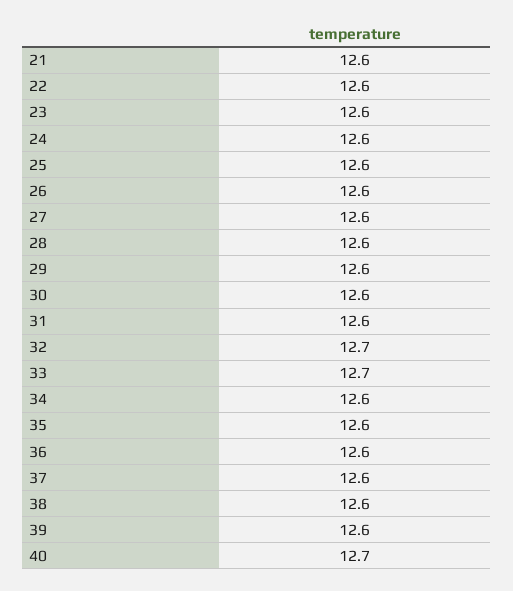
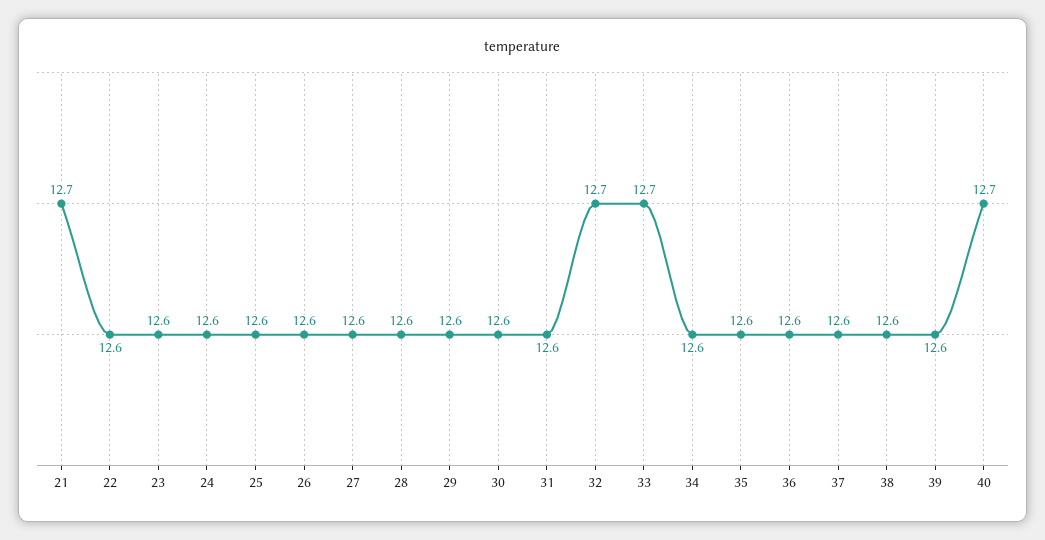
21: 12.6 -> 12.7

